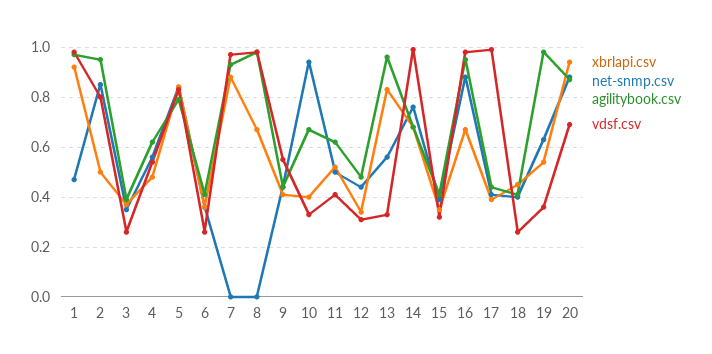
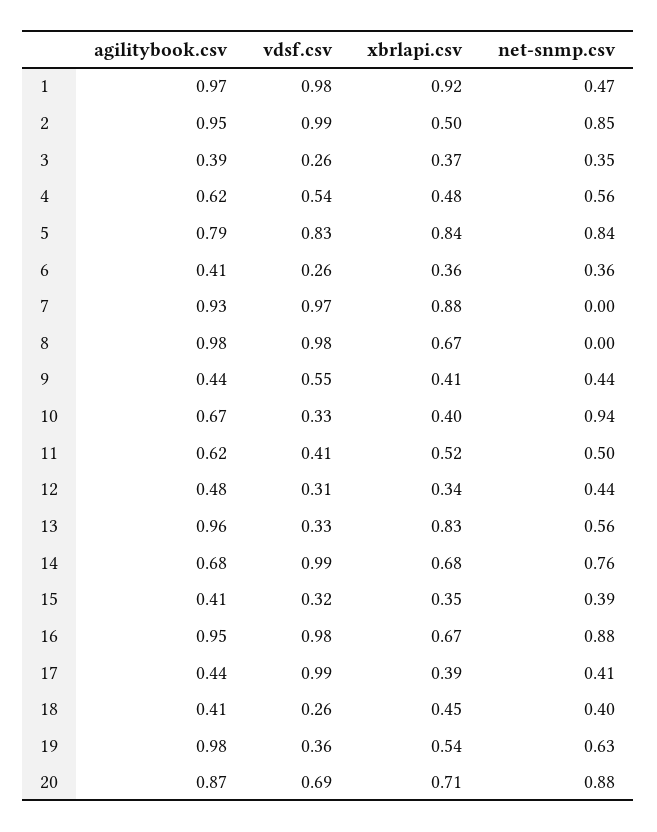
vdsf.csv, 2: 0.8 -> 0.99
xbrlapi.csv, 20: 0.95 -> 0.71

